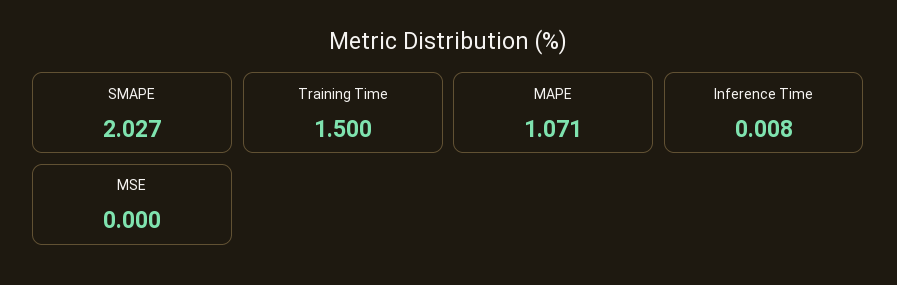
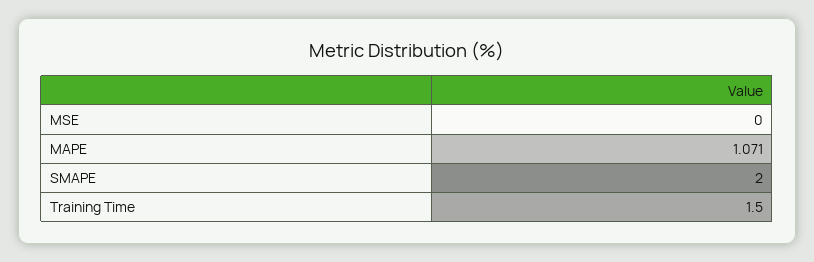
SMAPE: 2.027 -> 2
Inference Time: 0.008 -> none

